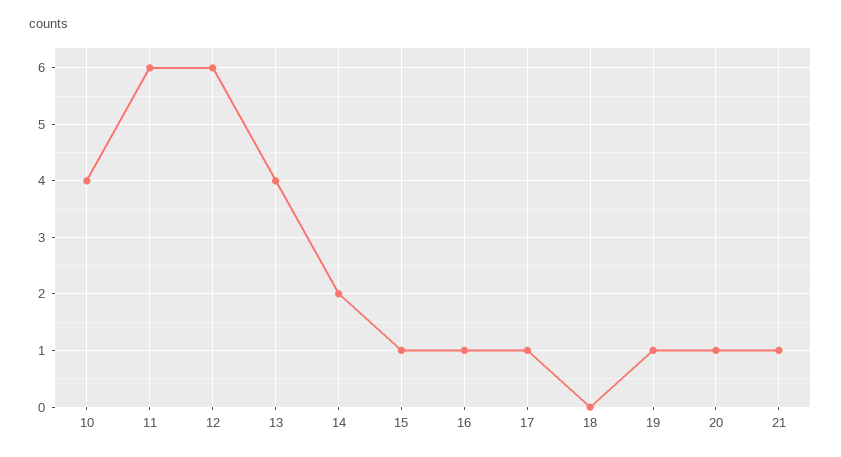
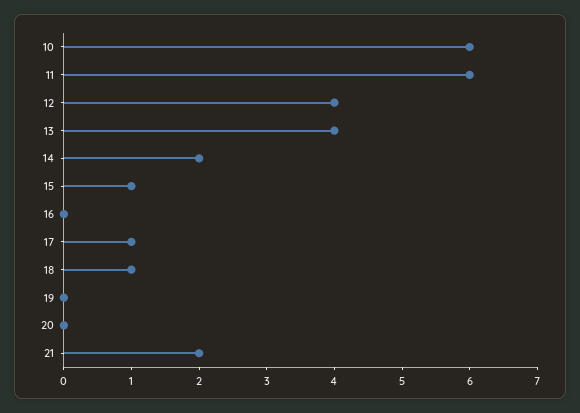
10: 4 -> 6
12: 6 -> 4
16: 1 -> 0
18: 0 -> 1
19: 1 -> 0
20: 1 -> 0
21: 1 -> 2

